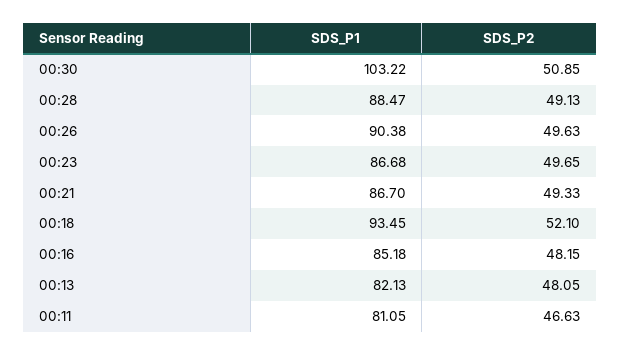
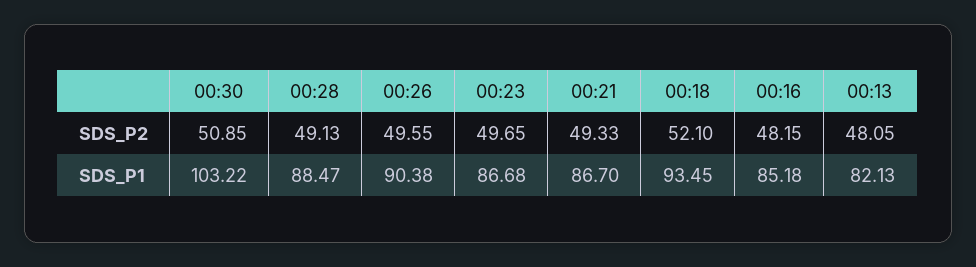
SDS_P2, 00:26: 49.63 -> 49.55
SDS_P1, 00:11: 81.05 -> none
SDS_P2, 00:11: 46.63 -> none

